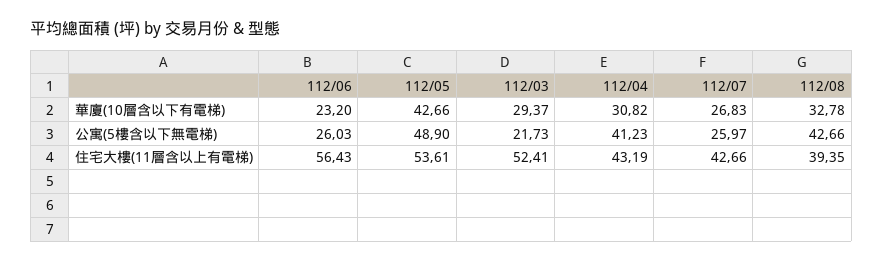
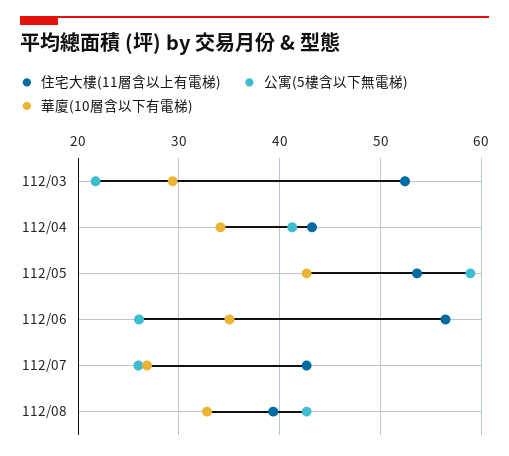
華廈(10層含以下有電梯), 112/06: 23.2 -> 35
華廈(10層含以下有電梯), 112/04: 30.82 -> 34
公寓(5樓含以下無電梯), 112/05: 48.9 -> 59

